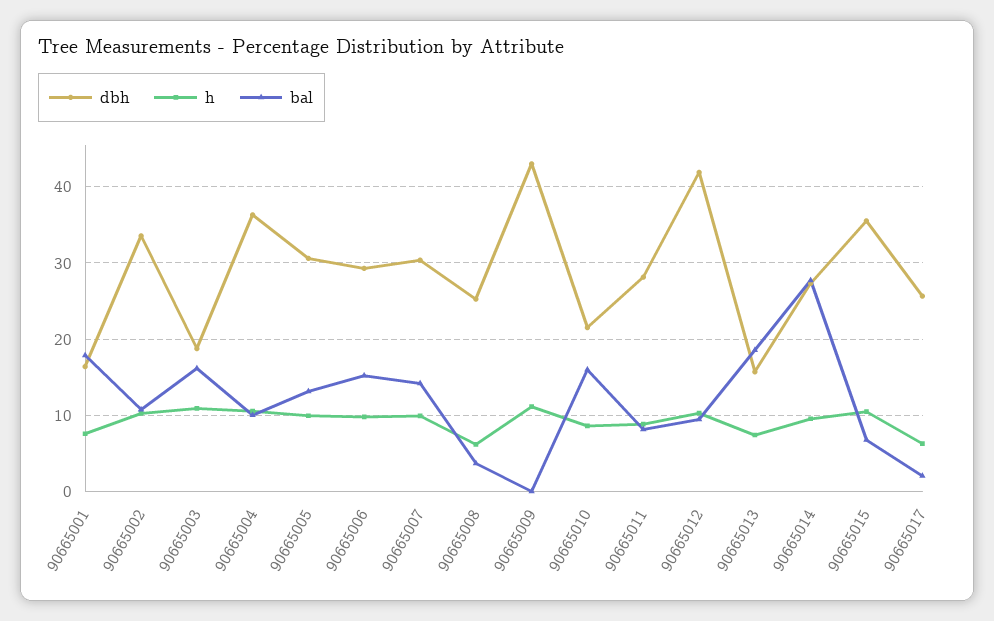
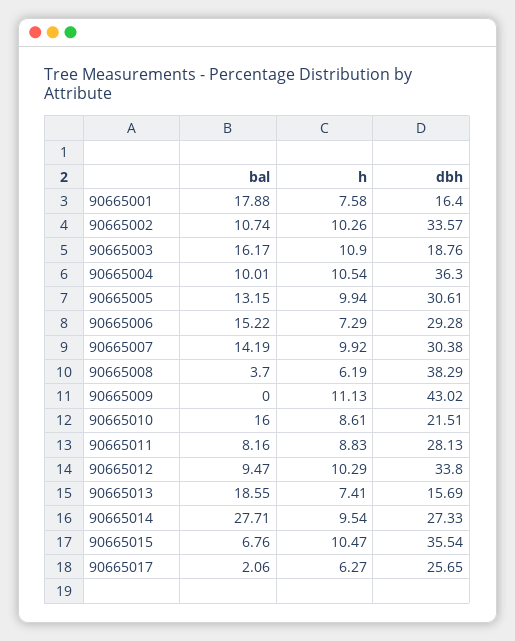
h, 90665006: 10 -> 7.29
dbh, 90665008: 25 -> 38.29
dbh, 90665012: 42 -> 33.8

